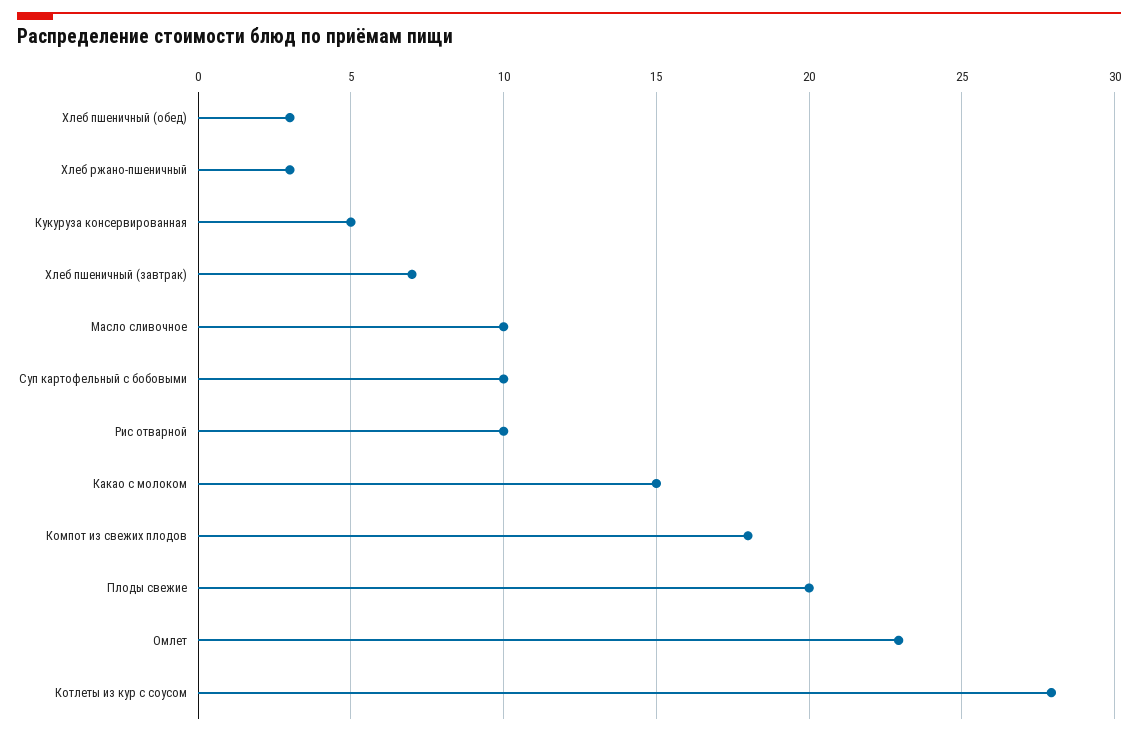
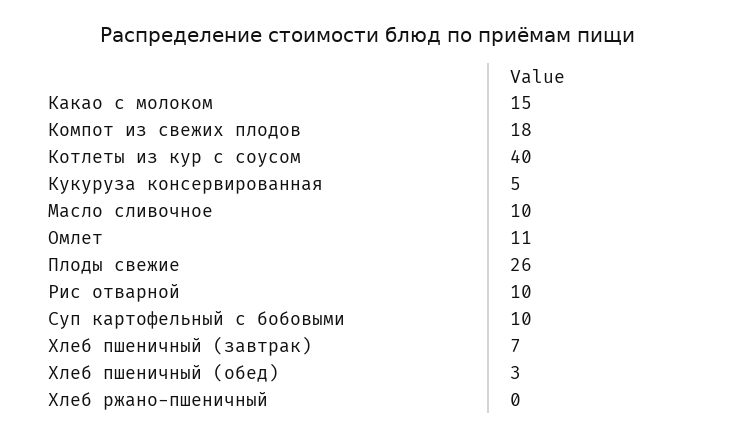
Хлеб ржано-пшеничный: 3 -> 0
Плоды свежие: 20 -> 26
Омлет: 23 -> 11
Котлеты из кур с соусом: 28 -> 40

